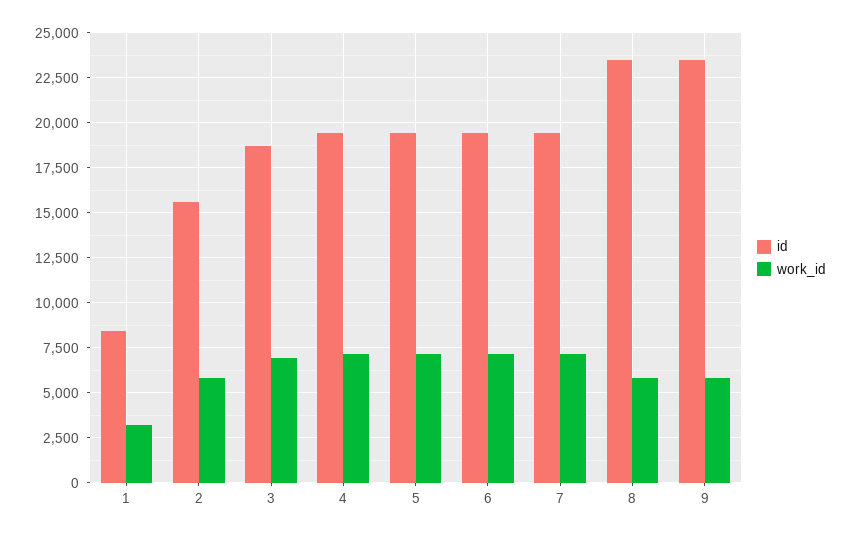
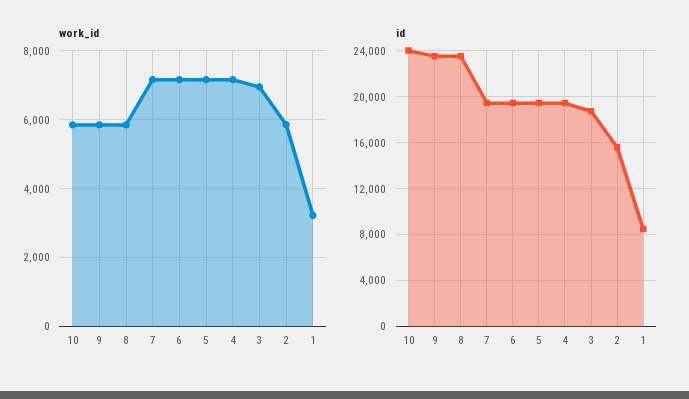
work_id, 10: none -> 5800
id, 10: none -> 24000

